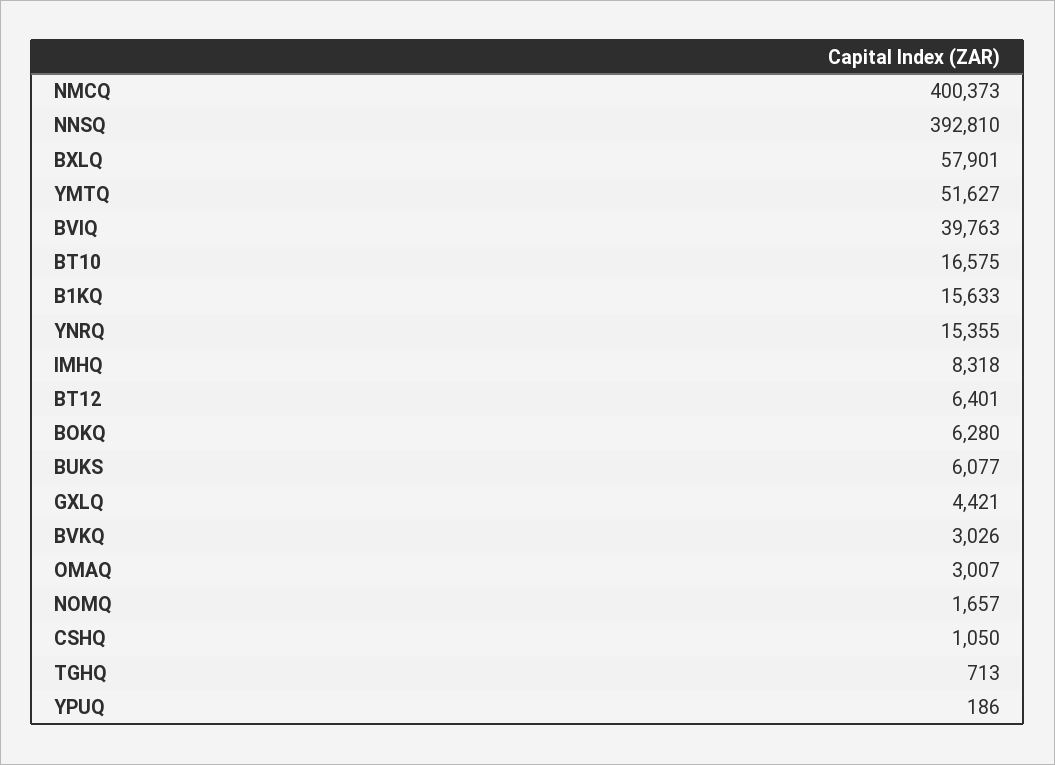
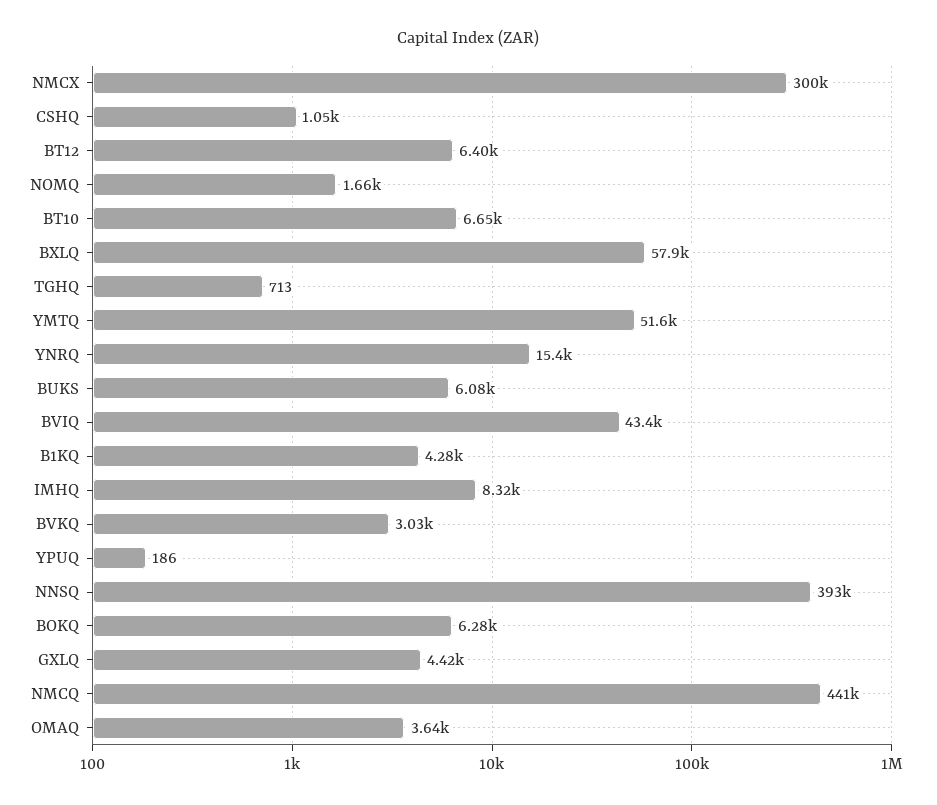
NMCQ: 400373 -> 441000
BVIQ: 39763 -> 43400
BT10: 16575 -> 6650
B1KQ: 15633 -> 4280
OMAQ: 3007 -> 3640
NMCX: none -> 300000

